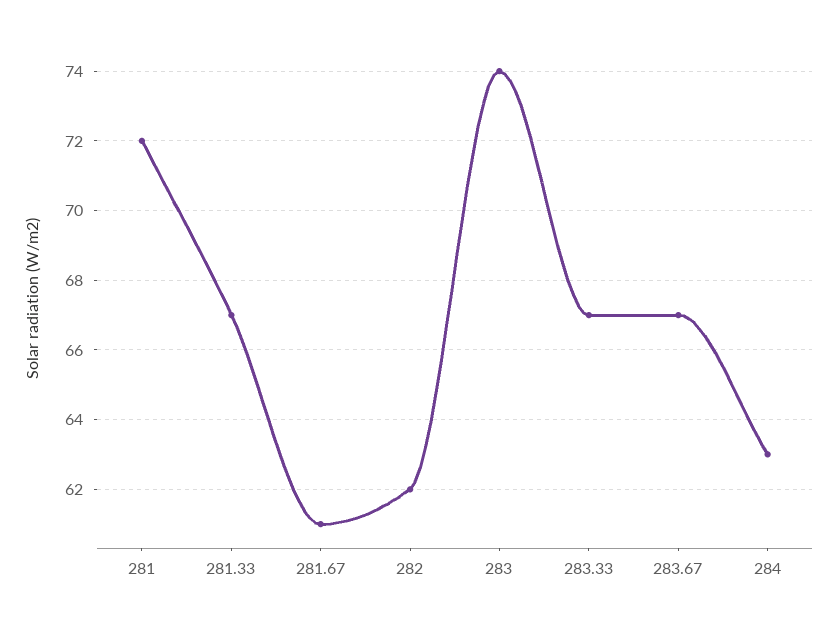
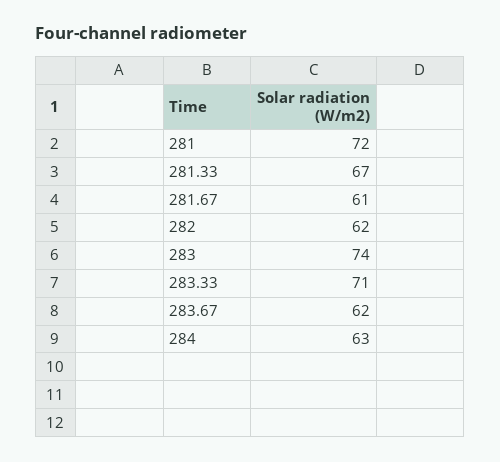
283.33: 67 -> 71
283.67: 67 -> 62

